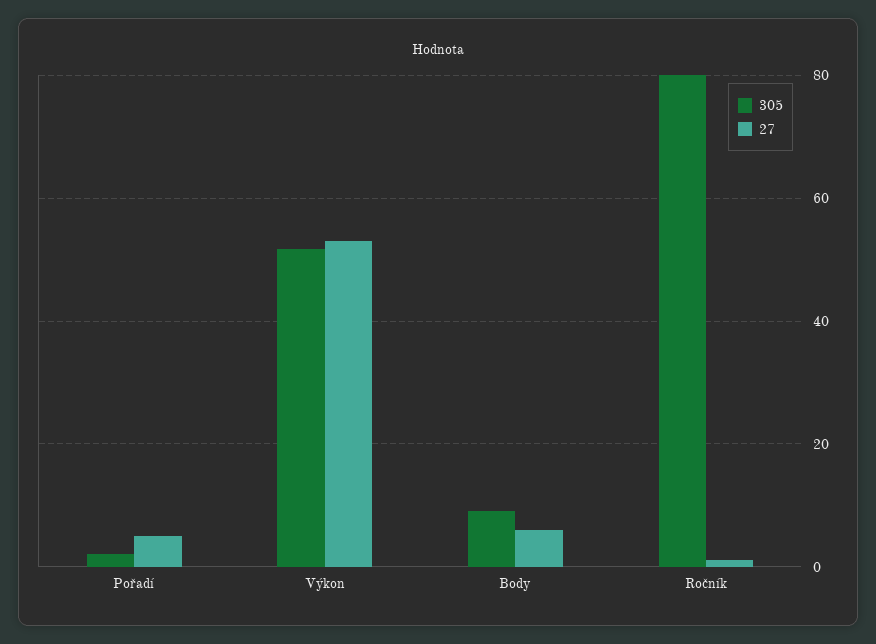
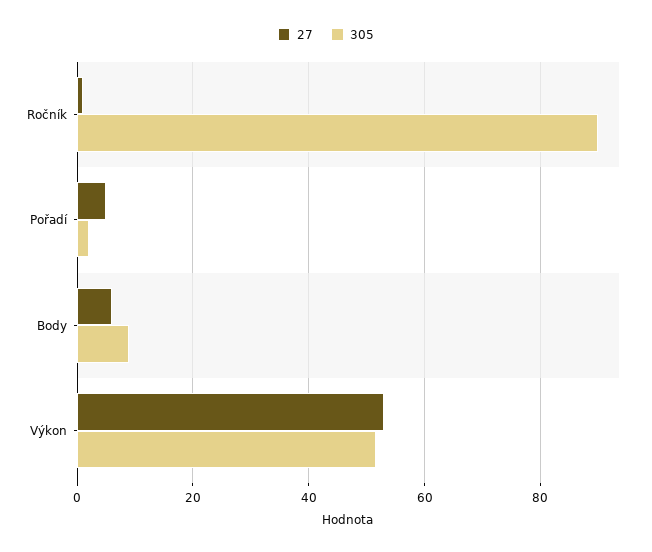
305, Ročník: 80 -> 90

